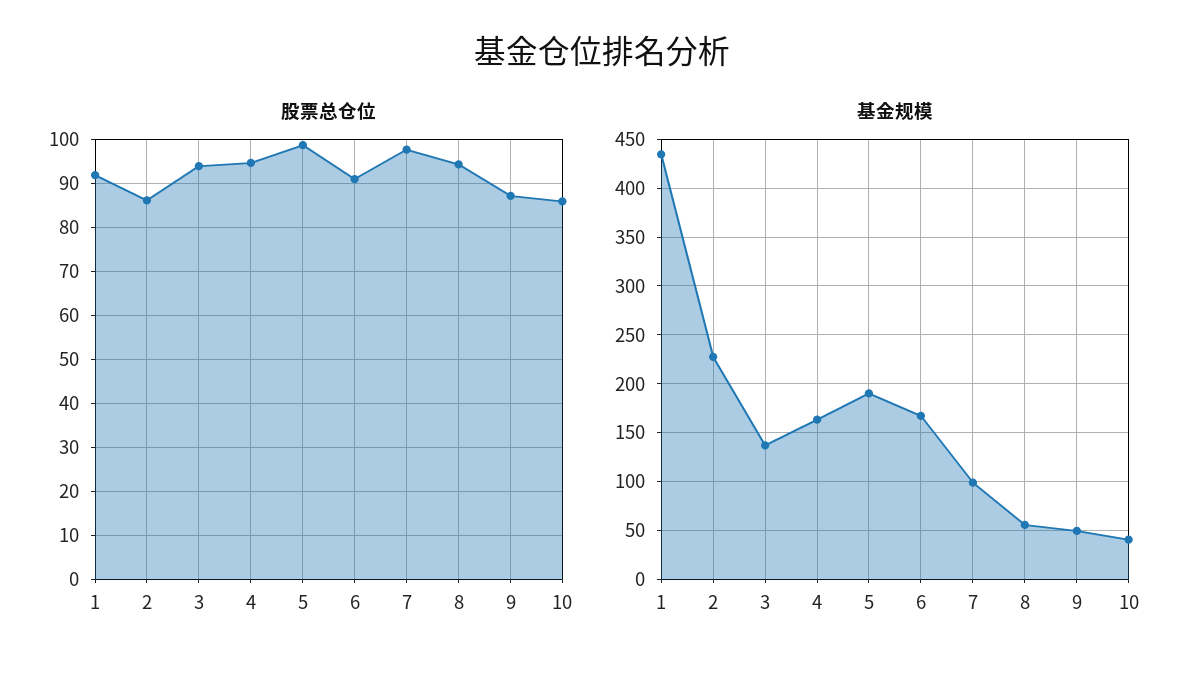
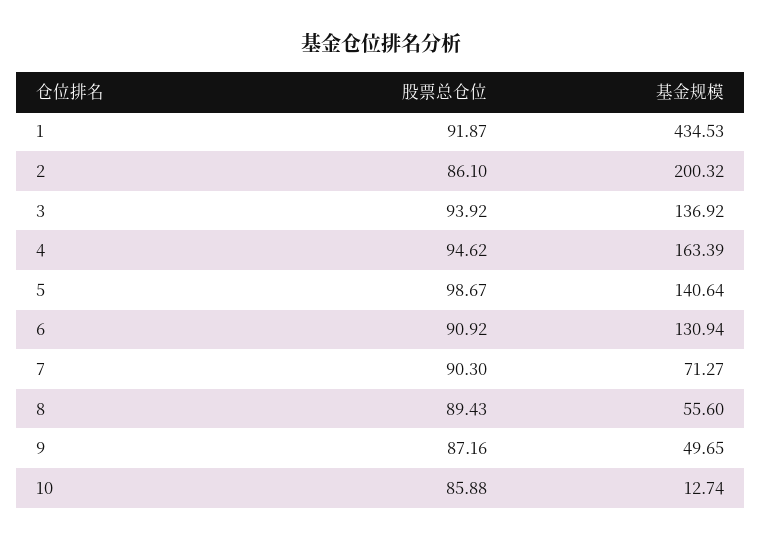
股票总仓位, 7: 98 -> 90.3
股票总仓位, 8: 94 -> 89.43
基金规模, 2: 230 -> 200.32
基金规模, 5: 190 -> 140.64
基金规模, 6: 170 -> 130.94
基金规模, 7: 100 -> 71.27
基金规模, 10: 40 -> 12.74

